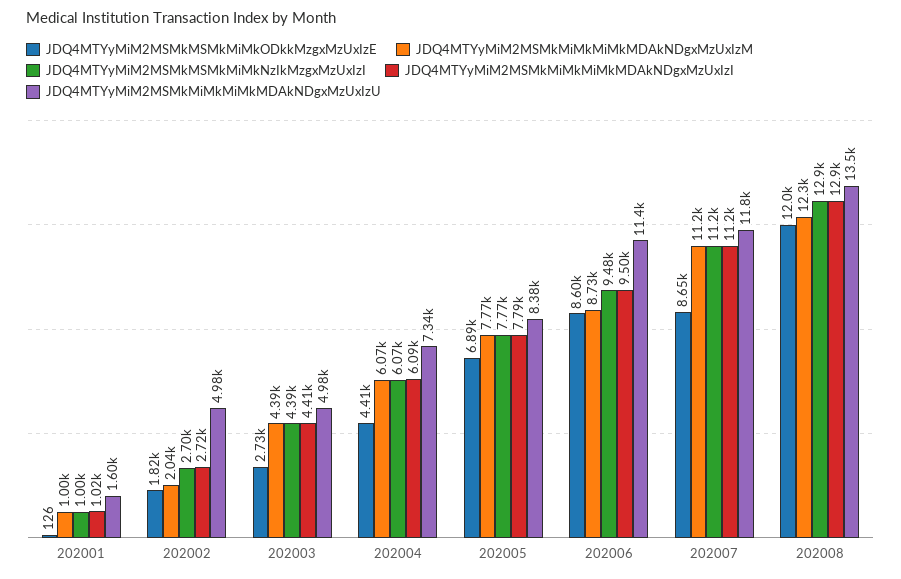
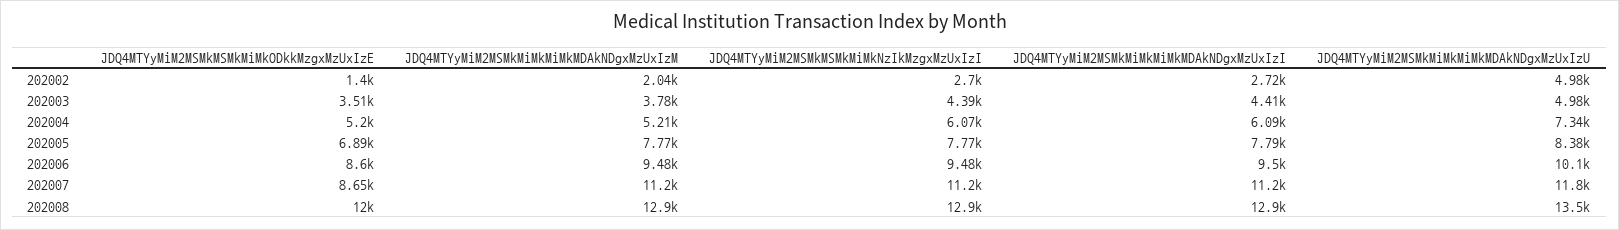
JDQ4MTYyMiM2MSMkMSMkMiMkODkkMzgxMzUxIzE, 202001: 126 -> none
JDQ4MTYyMiM2MSMkMiMkMiMkMDAkNDgxMzUxIzM, 202001: 1000 -> none
JDQ4MTYyMiM2MSMkMSMkMiMkNzIkMzgxMzUxIzI, 202001: 1000 -> none
JDQ4MTYyMiM2MSMkMiMkMiMkMDAkNDgxMzUxIzI, 202001: 1020 -> none
JDQ4MTYyMiM2MSMkMiMkMiMkMDAkNDgxMzUxIzU, 202001: 1600 -> none
JDQ4MTYyMiM2MSMkMSMkMiMkODkkMzgxMzUxIzE, 202002: 1820 -> 1400
JDQ4MTYyMiM2MSMkMSMkMiMkODkkMzgxMzUxIzE, 202003: 2730 -> 3510
JDQ4MTYyMiM2MSMkMiMkMiMkMDAkNDgxMzUxIzM, 202003: 4390 -> 3780
JDQ4MTYyMiM2MSMkMSMkMiMkODkkMzgxMzUxIzE, 202004: 4410 -> 5200
JDQ4MTYyMiM2MSMkMiMkMiMkMDAkNDgxMzUxIzM, 202004: 6070 -> 5210
JDQ4MTYyMiM2MSMkMiMkMiMkMDAkNDgxMzUxIzM, 202006: 8730 -> 9480
JDQ4MTYyMiM2MSMkMiMkMiMkMDAkNDgxMzUxIzU, 202006: 11400 -> 10100
JDQ4MTYyMiM2MSMkMiMkMiMkMDAkNDgxMzUxIzM, 202008: 12300 -> 12900

